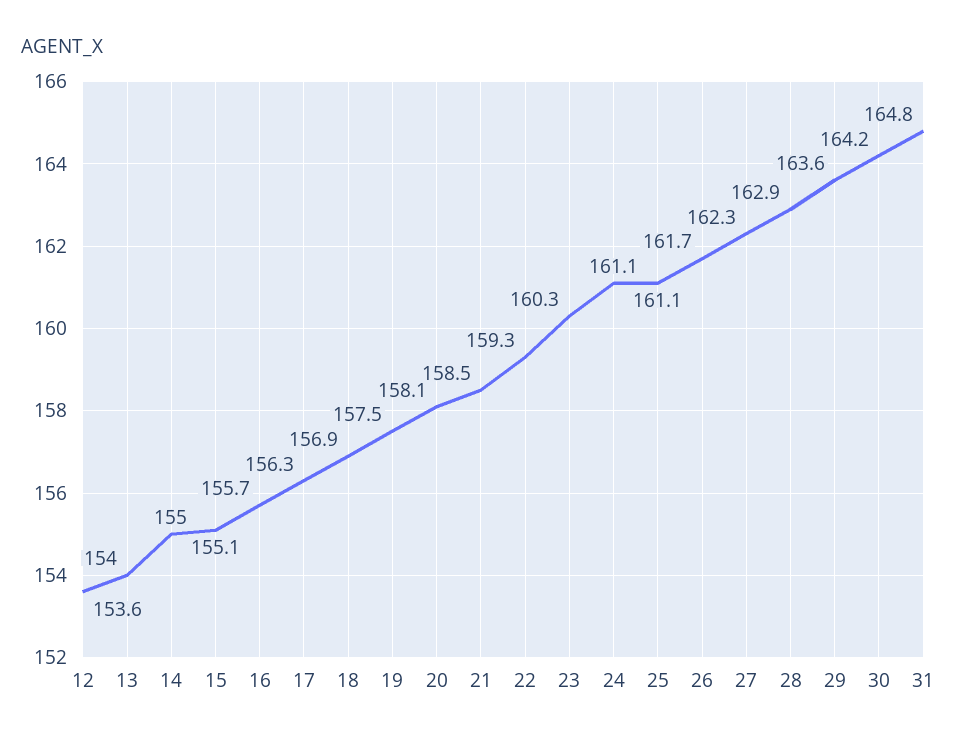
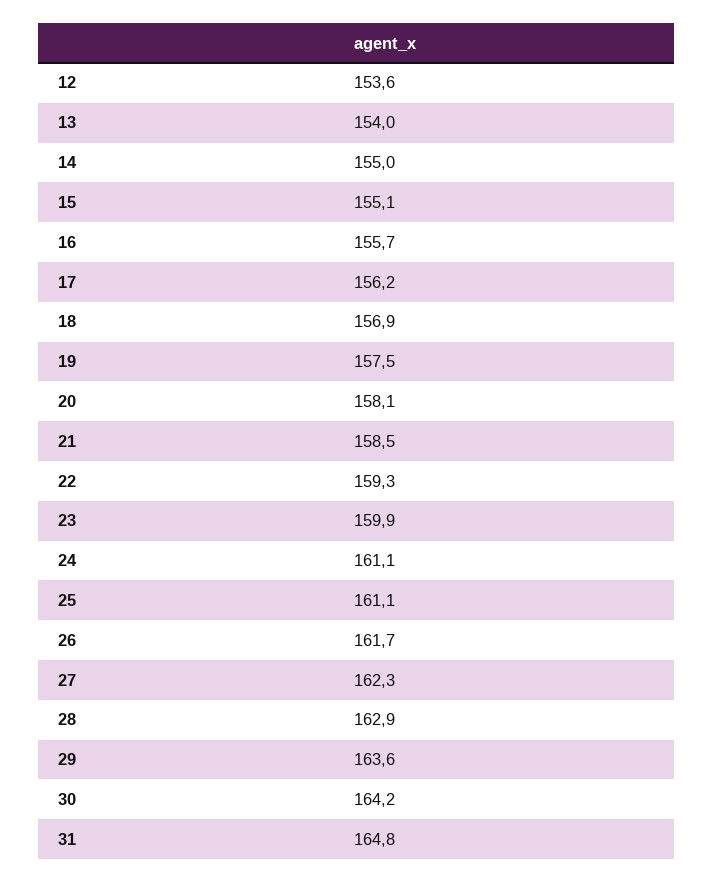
17: 156.3 -> 156.2
23: 160.3 -> 159.9

